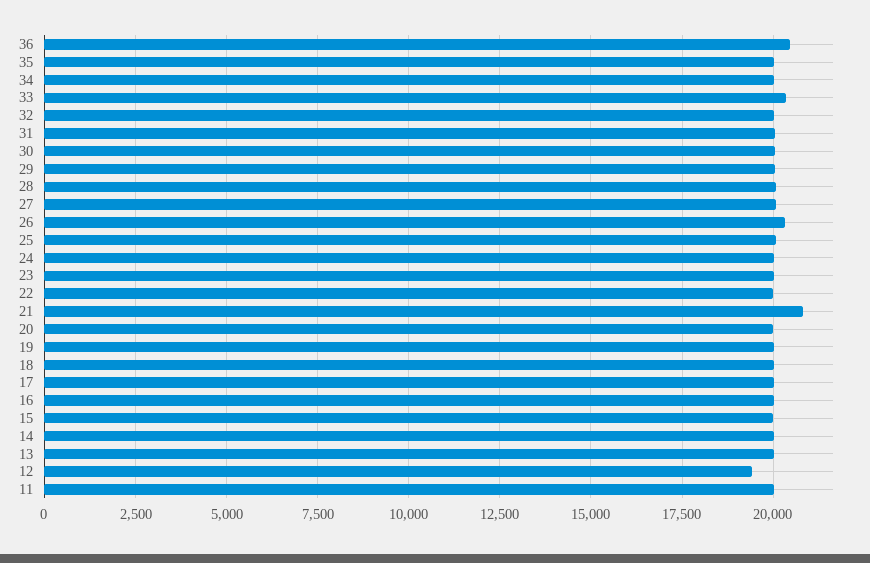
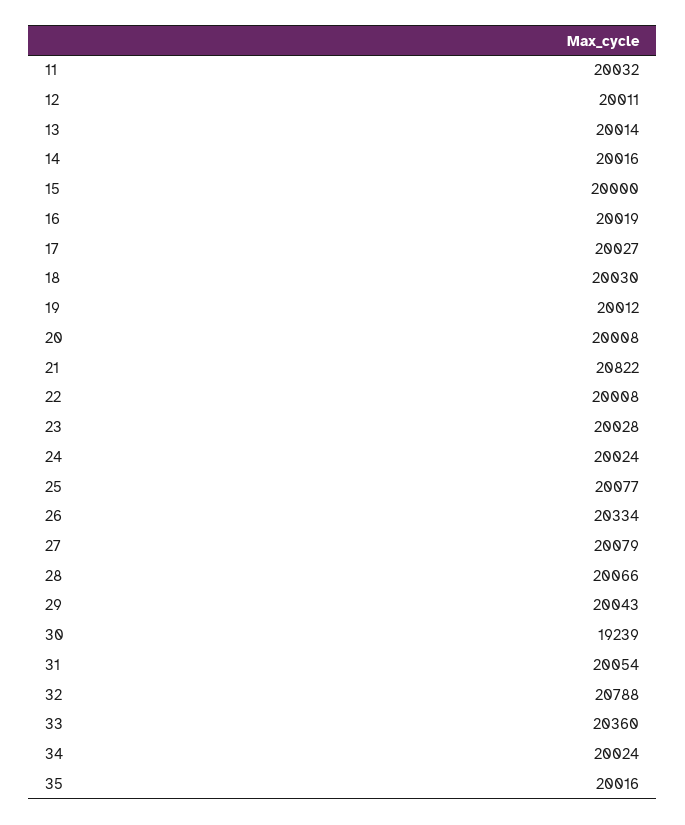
36: 20500 -> none
32: 20000 -> 20788
30: 20000 -> 19239
12: 19500 -> 20011

